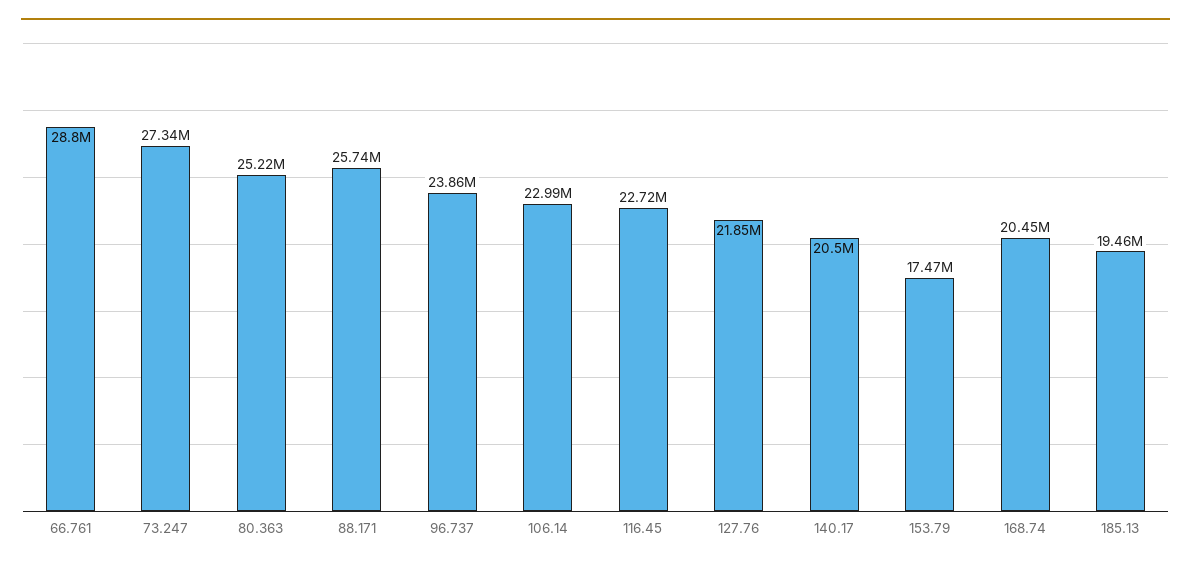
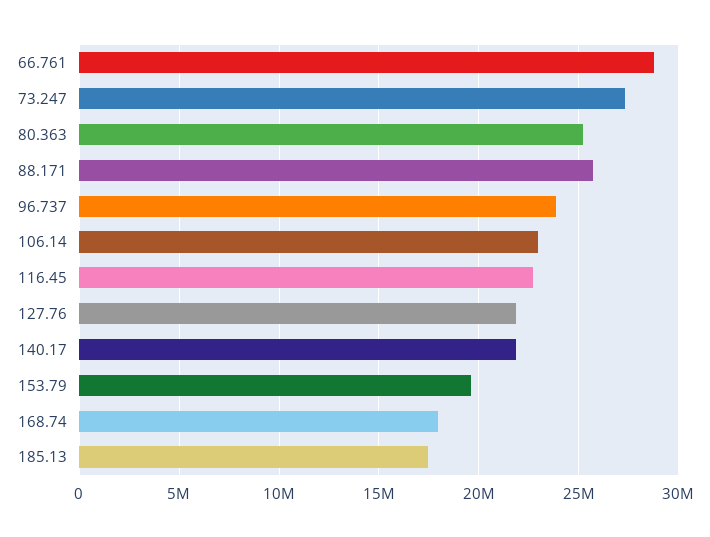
140.17: 20500000 -> 22000000
153.79: 17470000 -> 19500000
168.74: 20450000 -> 18000000
185.13: 19460000 -> 17500000

